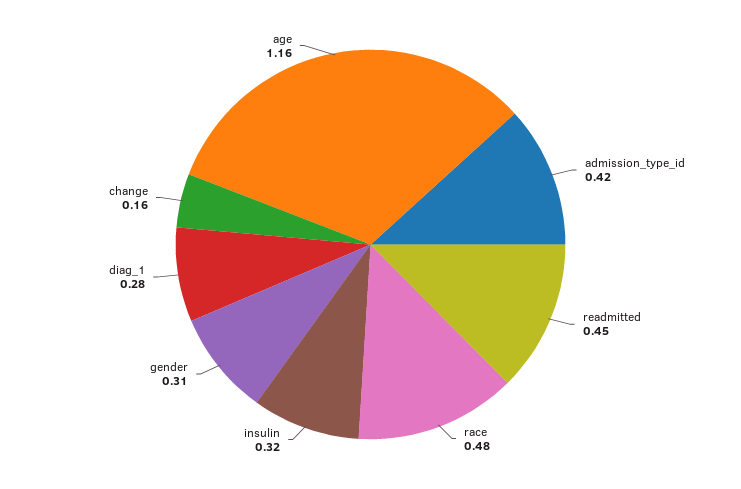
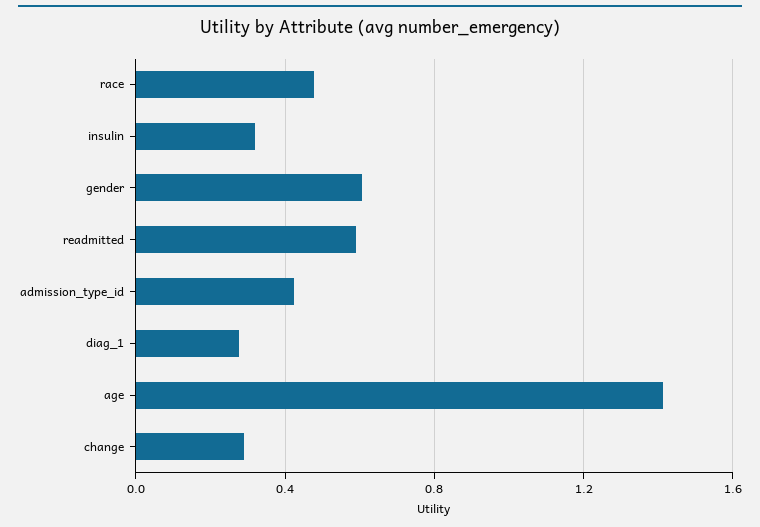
readmitted: 0.45 -> 0.6
gender: 0.31 -> 0.6
change: 0.16 -> 0.3
age: 1.16 -> 1.4

